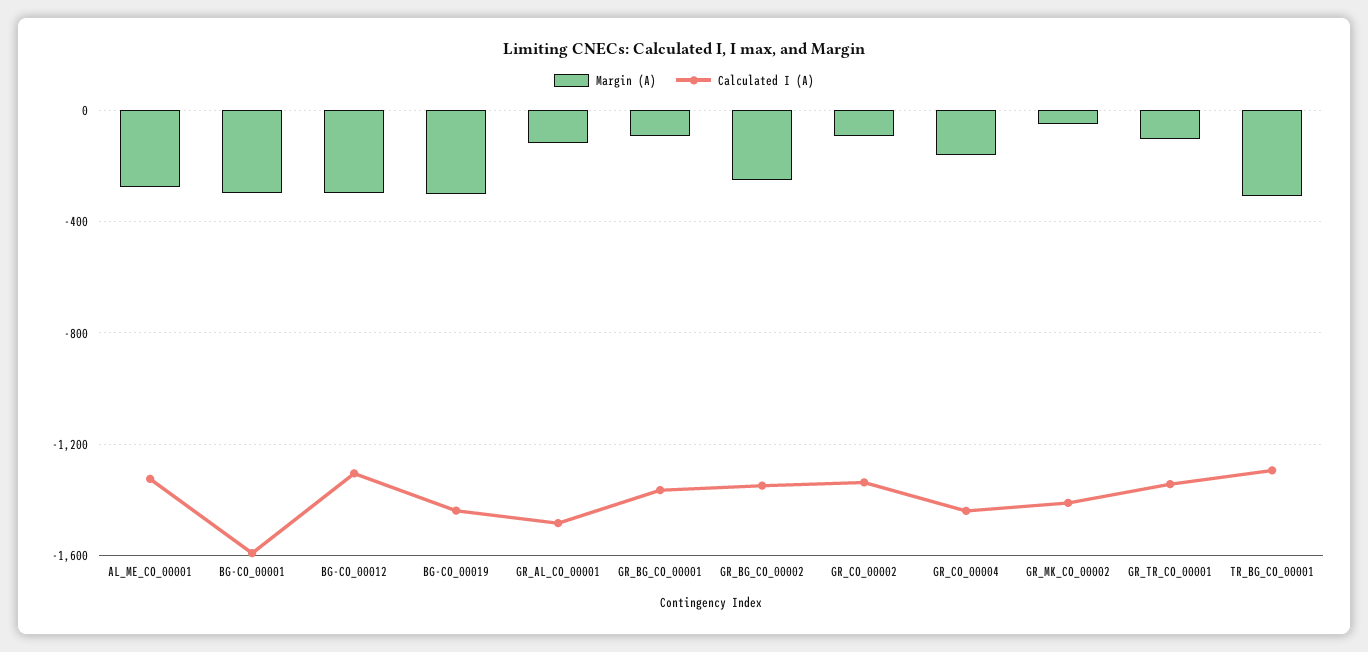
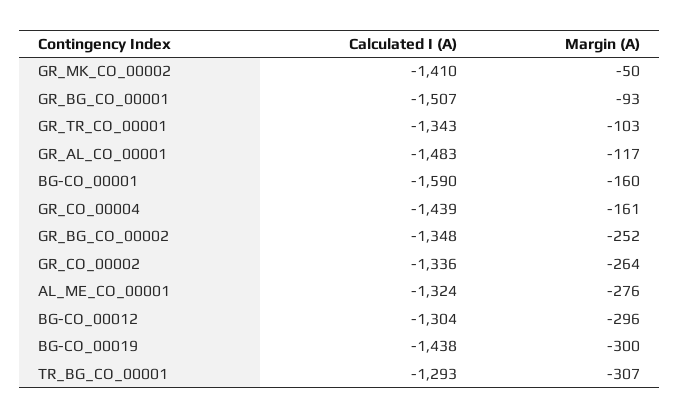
Margin (A), BG-CO_00001: -300 -> -160
Calculated I (A), GR_BG_CO_00001: -1350 -> -1507
Margin (A), GR_CO_00002: -100 -> -264

